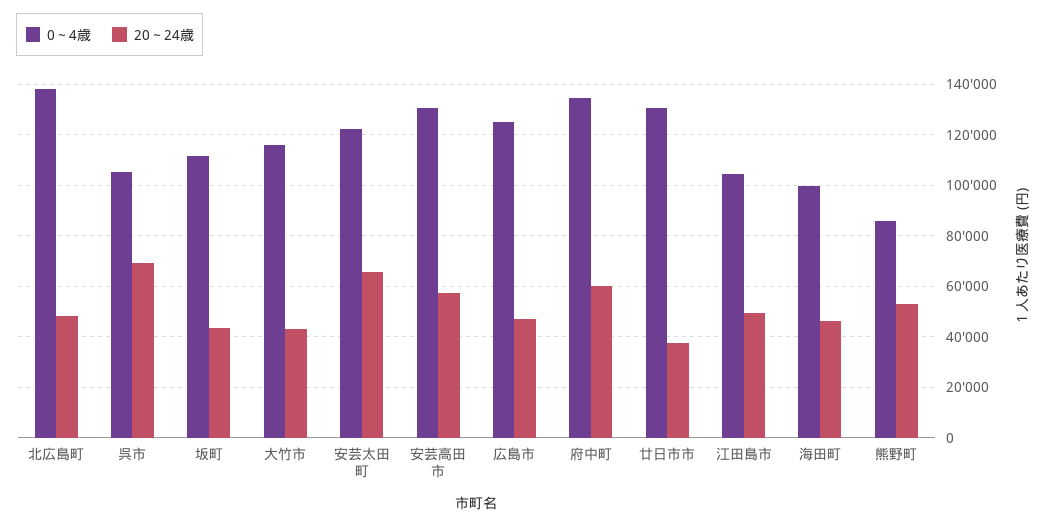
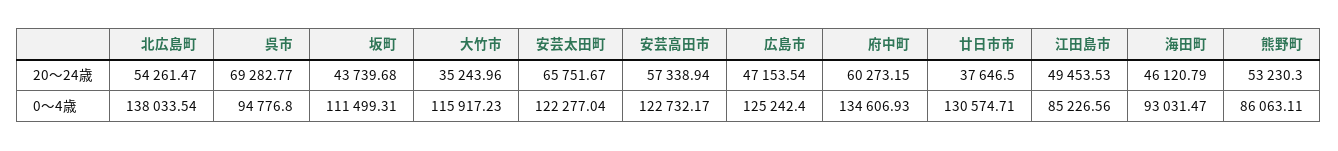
20～24歳, 北広島町: 47500 -> 54261.47
0～4歳, 呉市: 105000 -> 94776.8
20～24歳, 大竹市: 42500 -> 35243.96
0～4歳, 安芸高田市: 130000 -> 122732.17
0～4歳, 江田島市: 105000 -> 85226.56
0～4歳, 海田町: 100000 -> 93031.47

